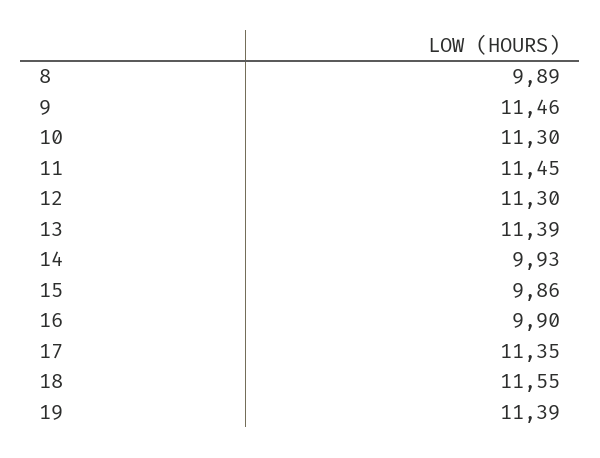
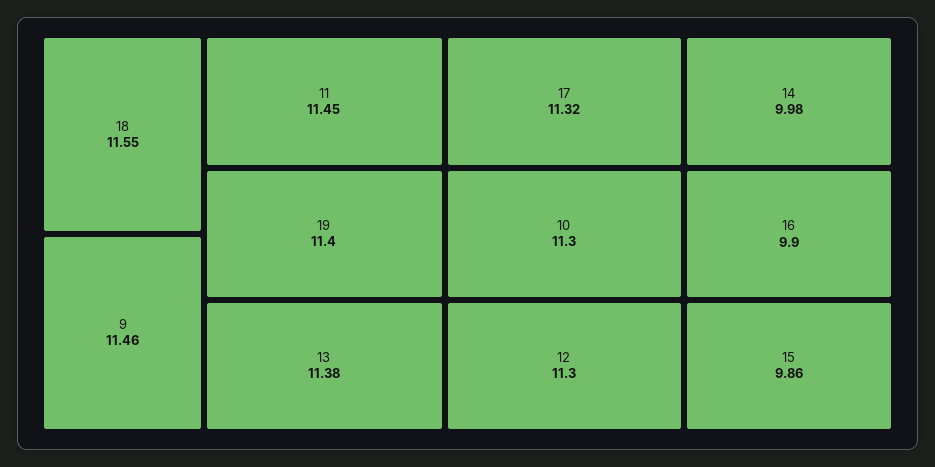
8: 9.89 -> none
13: 11.39 -> 11.38
14: 9.93 -> 9.98
17: 11.35 -> 11.32
19: 11.39 -> 11.4

